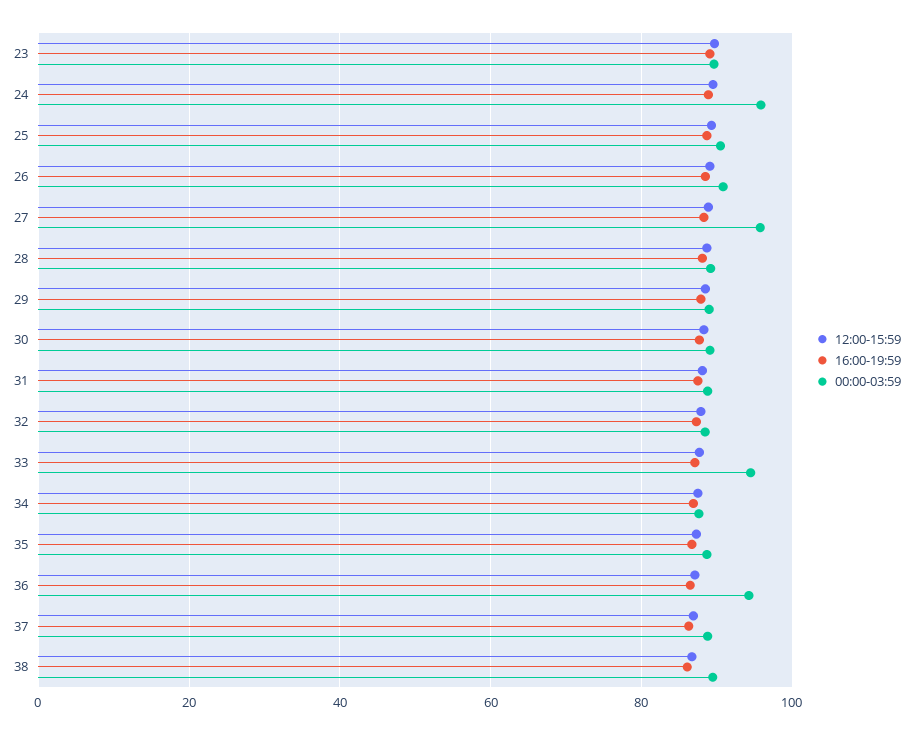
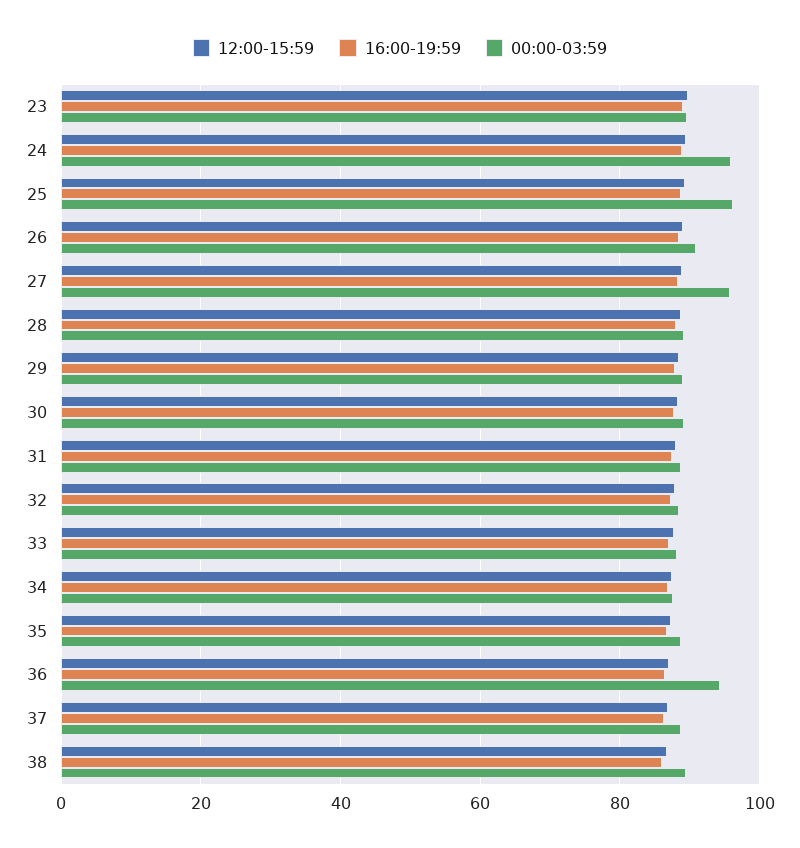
00:00-03:59, 25: 90 -> 96
00:00-03:59, 33: 94 -> 88

